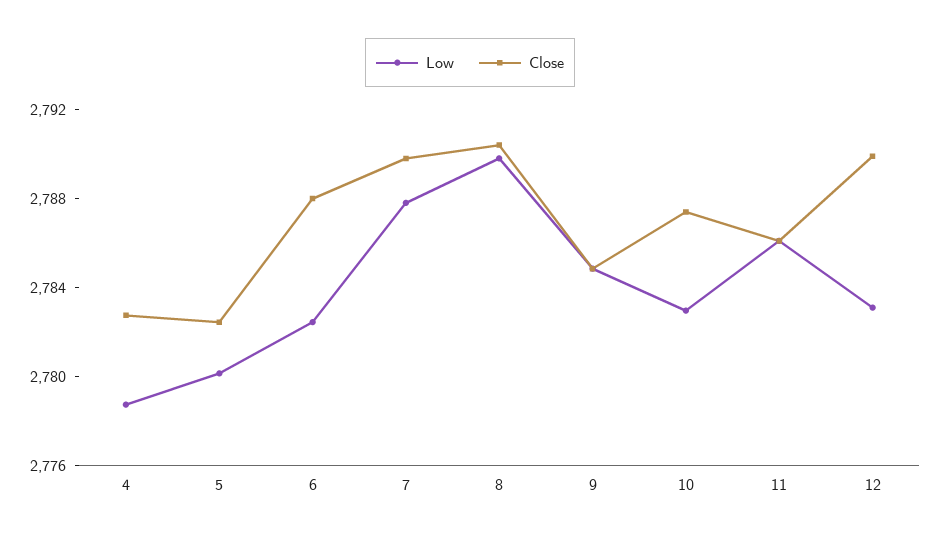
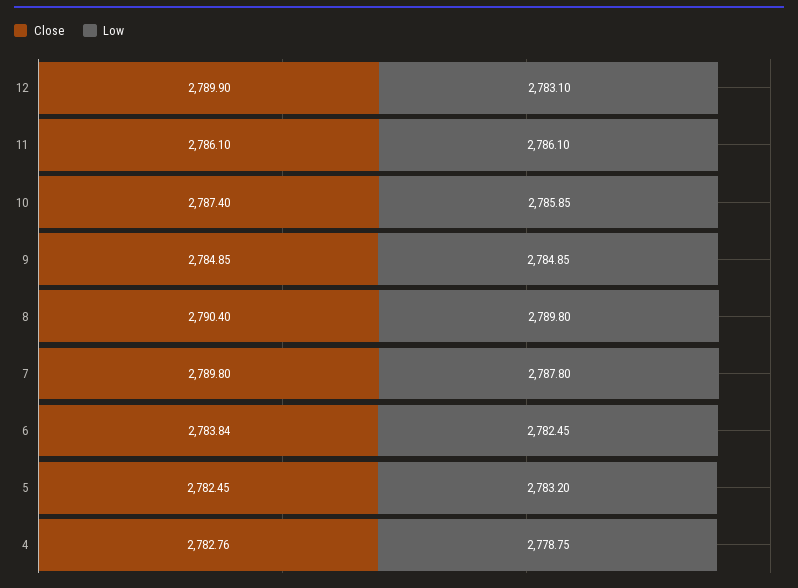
Low, 5: 2780 -> 2783.2
Close, 6: 2788 -> 2783.84
Low, 10: 2783 -> 2785.85

